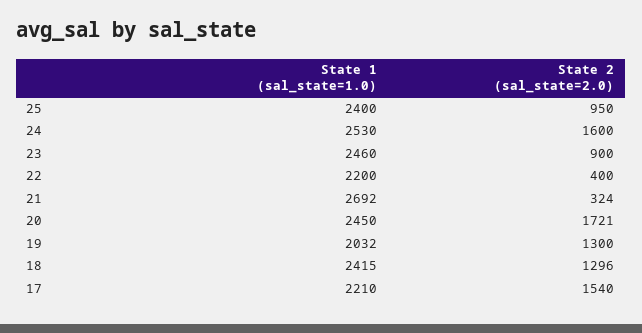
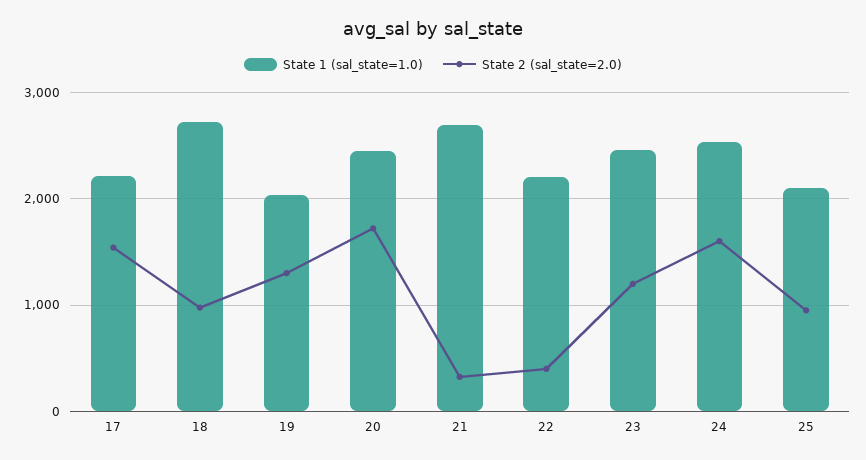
State 1 (sal_state=1.0), 25: 2400 -> 2100
State 2 (sal_state=2.0), 23: 900 -> 1200
State 1 (sal_state=1.0), 18: 2415 -> 2700
State 2 (sal_state=2.0), 18: 1296 -> 1000

